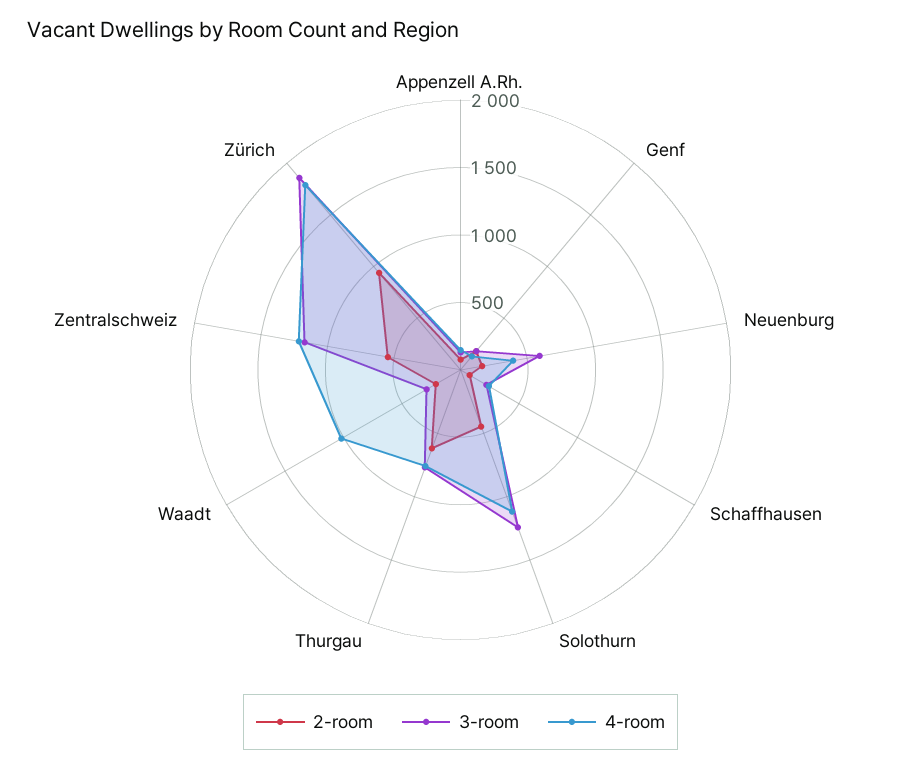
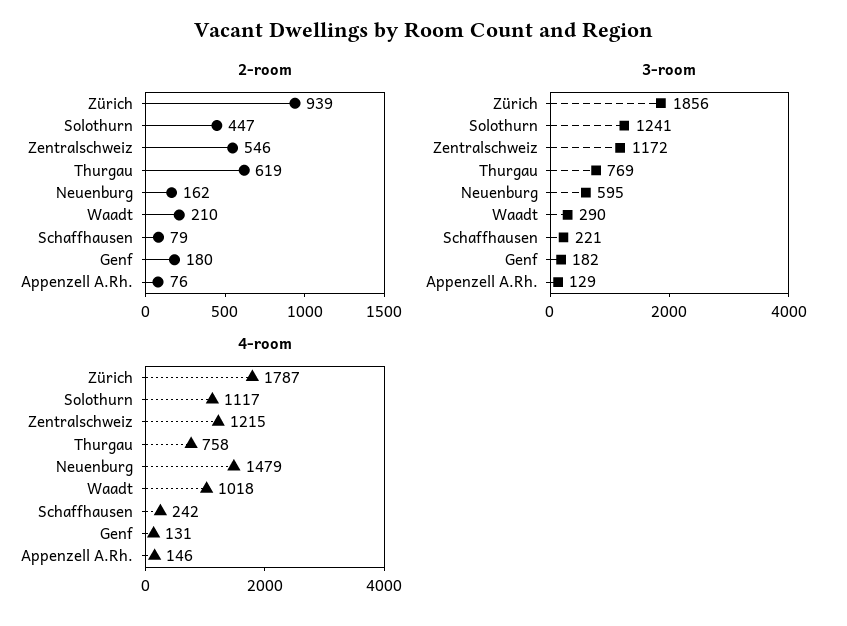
4-room, Neuenburg: 400 -> 1479

